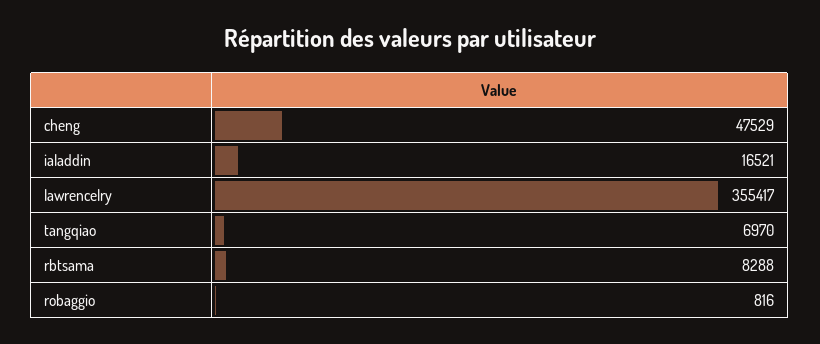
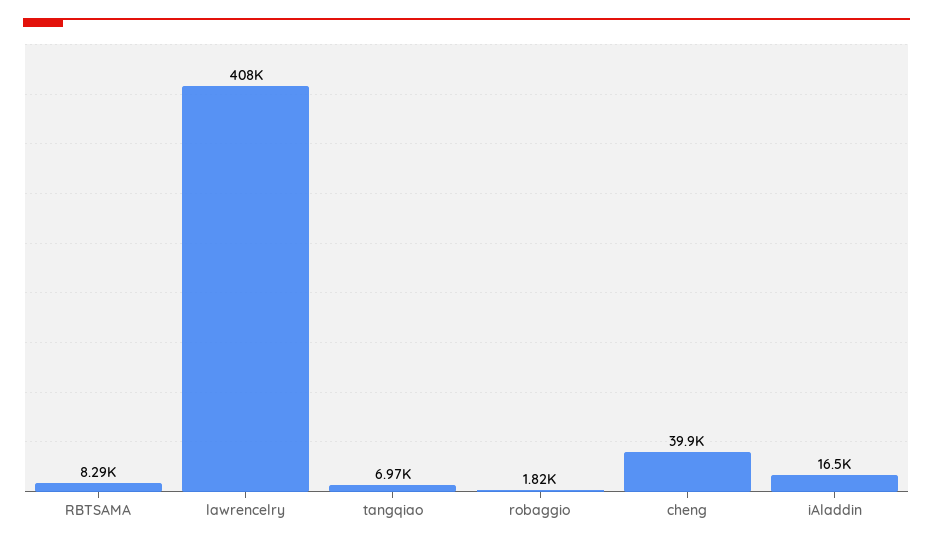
cheng: 47529 -> 39900
lawrencelry: 355417 -> 408000
robaggio: 816 -> 1820

